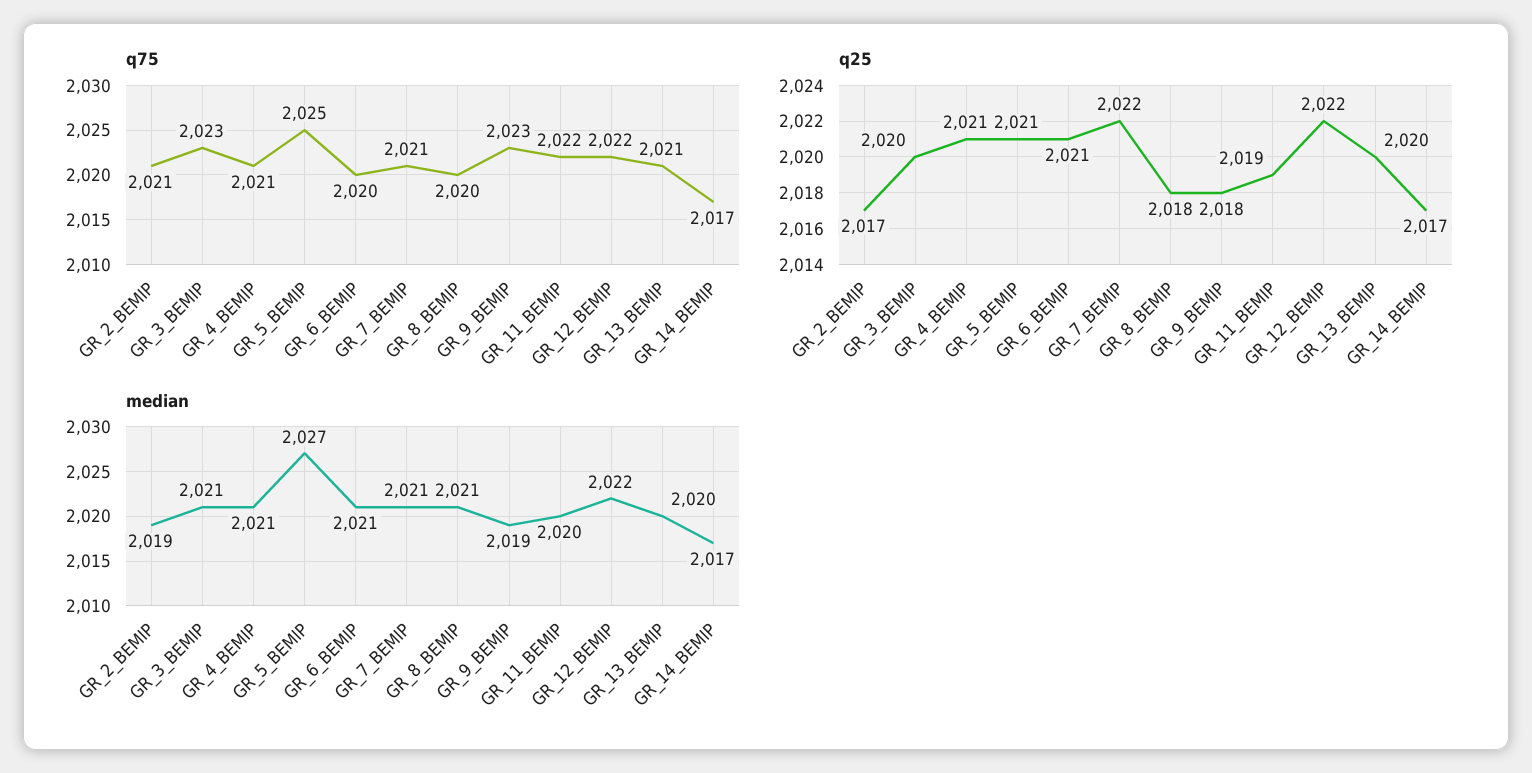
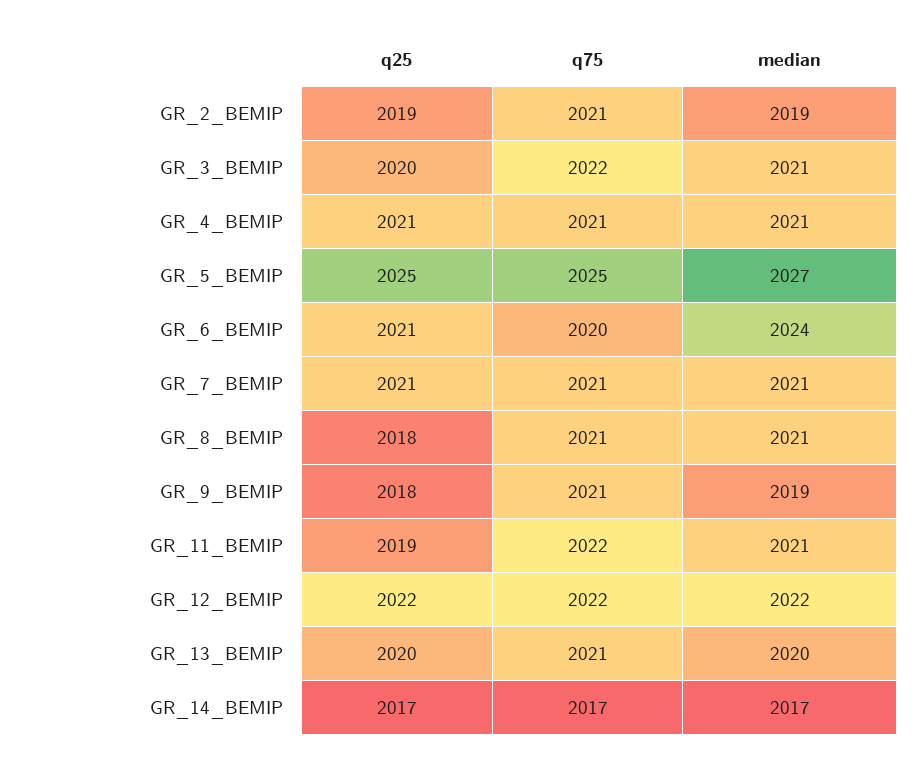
q75, GR_3_BEMIP: 2023 -> 2022
q75, GR_8_BEMIP: 2020 -> 2021
q75, GR_9_BEMIP: 2023 -> 2021
q25, GR_2_BEMIP: 2017 -> 2019
q25, GR_5_BEMIP: 2021 -> 2025
q25, GR_7_BEMIP: 2022 -> 2021
median, GR_6_BEMIP: 2021 -> 2024
median, GR_11_BEMIP: 2020 -> 2021

